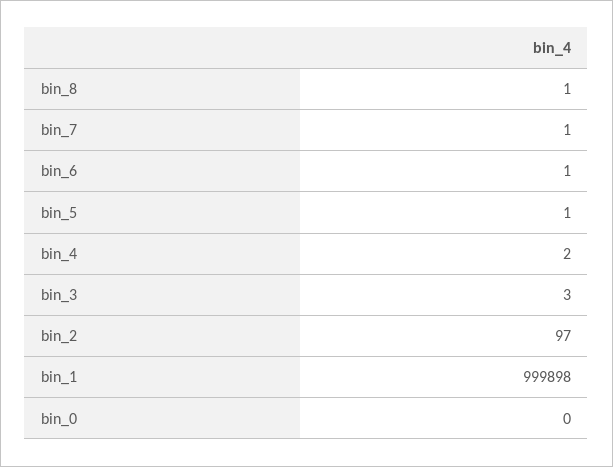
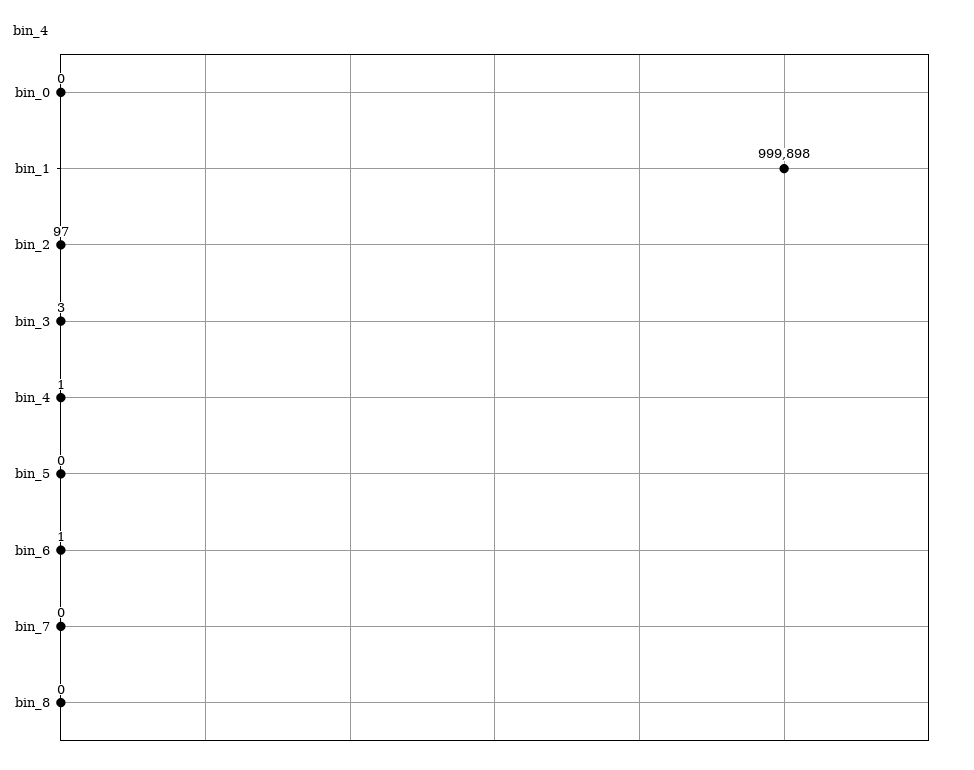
bin_8: 1 -> 0
bin_7: 1 -> 0
bin_5: 1 -> 0
bin_4: 2 -> 1

